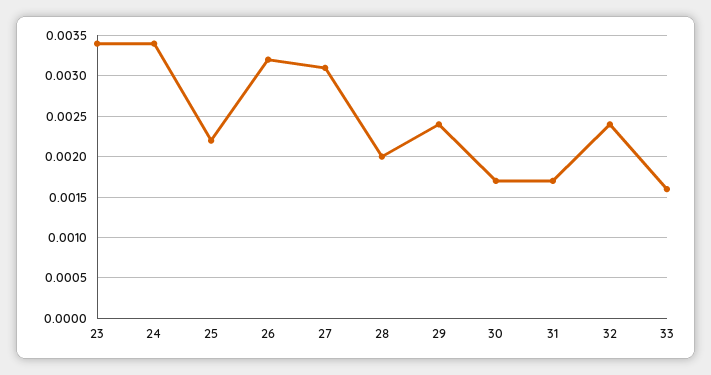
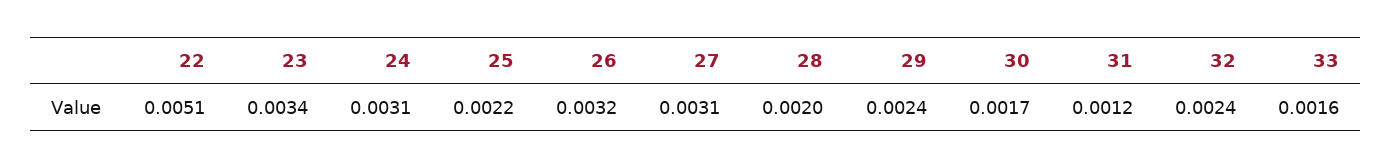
24: 0.0034 -> 0.0031
31: 0.0017 -> 0.0012
22: none -> 0.0051

